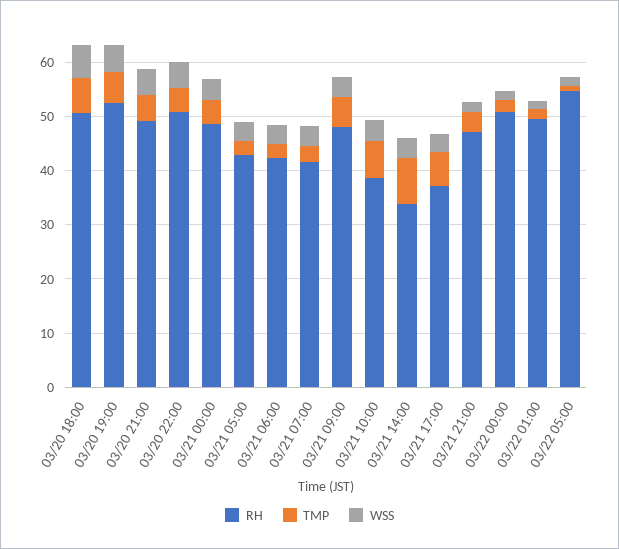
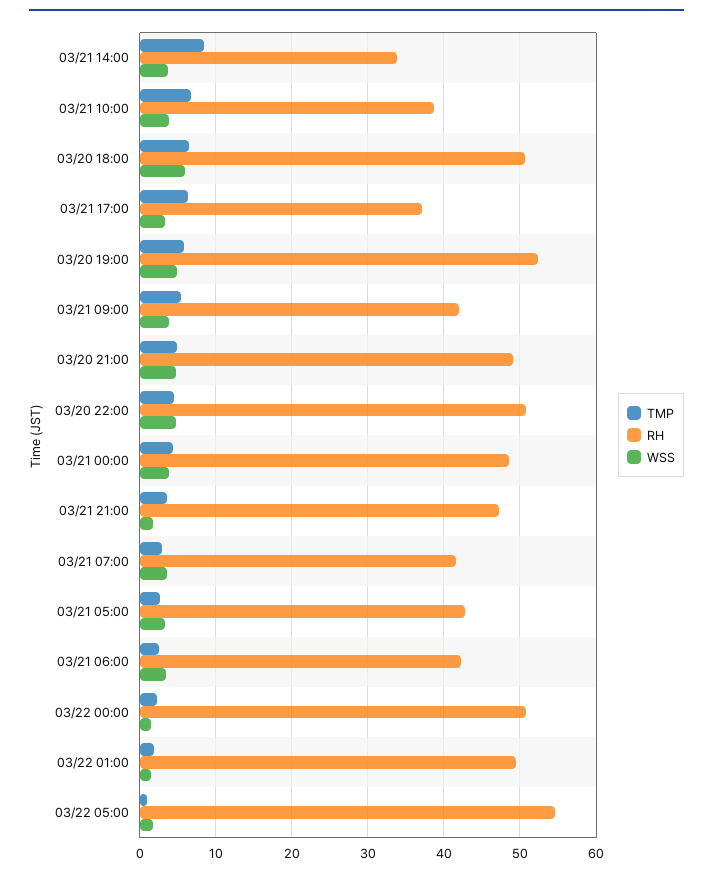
RH, 03/21 09:00: 48 -> 42

